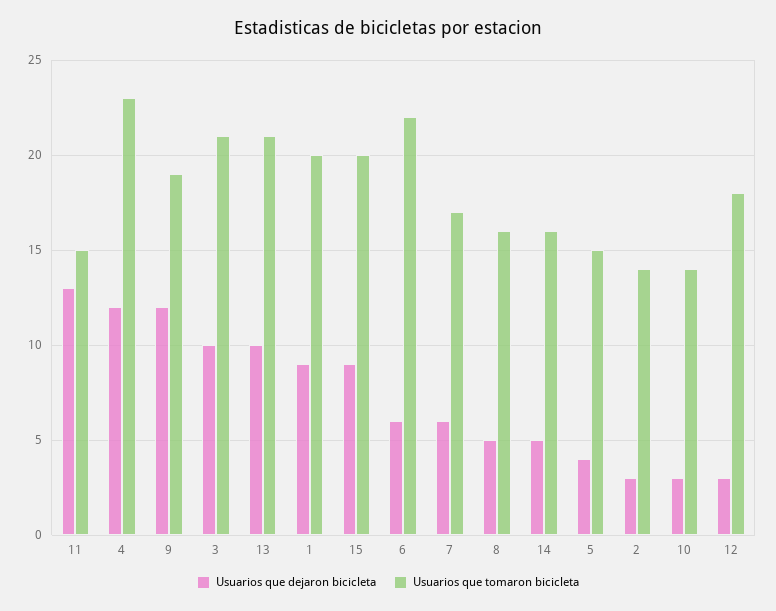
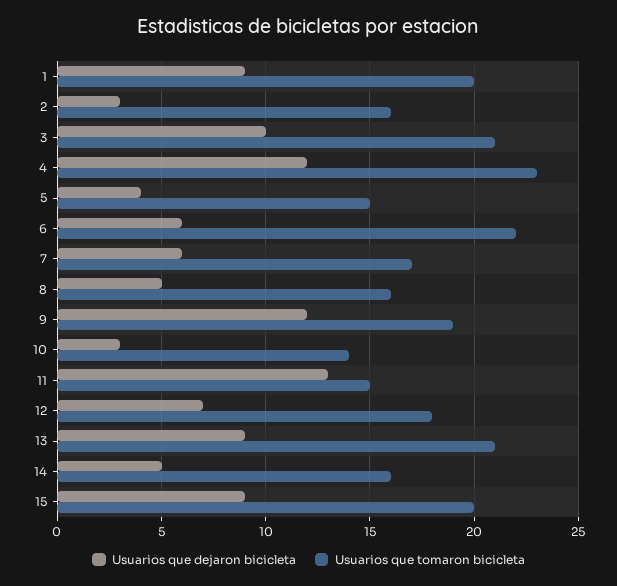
Usuarios que dejaron bicicleta, 13: 10 -> 9
Usuarios que tomaron bicicleta, 2: 14 -> 16
Usuarios que dejaron bicicleta, 12: 3 -> 7

